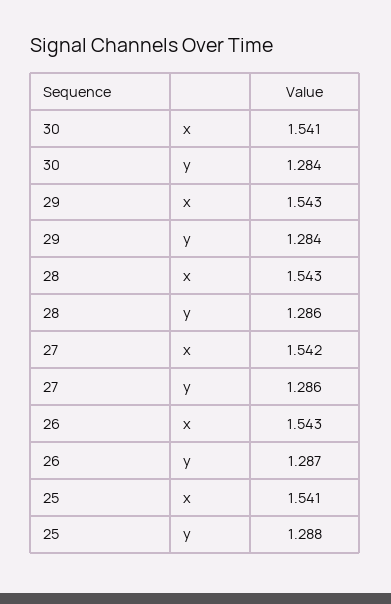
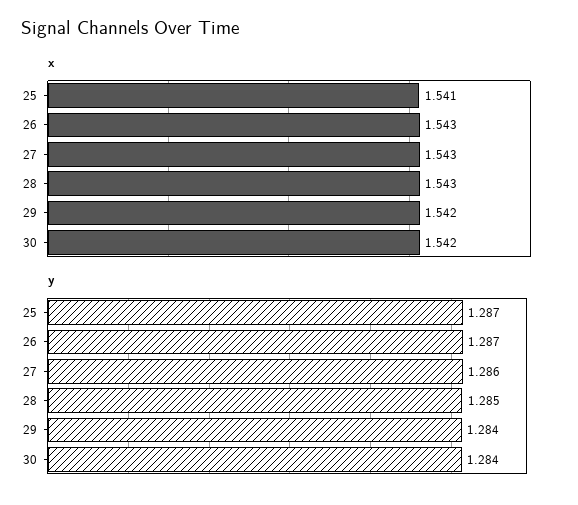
x, 30: 1.541 -> 1.542
x, 29: 1.543 -> 1.542
y, 28: 1.286 -> 1.285
x, 27: 1.542 -> 1.543
y, 25: 1.288 -> 1.287

